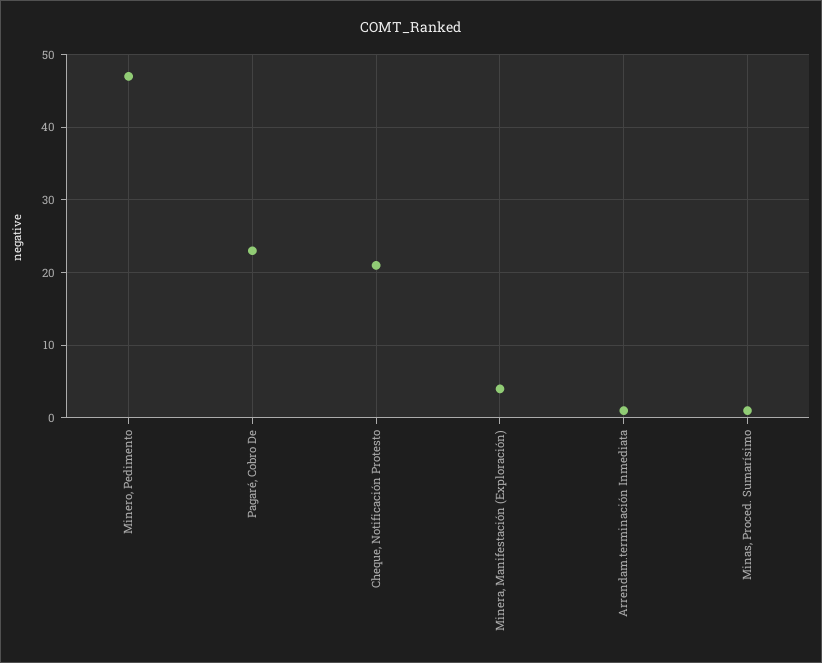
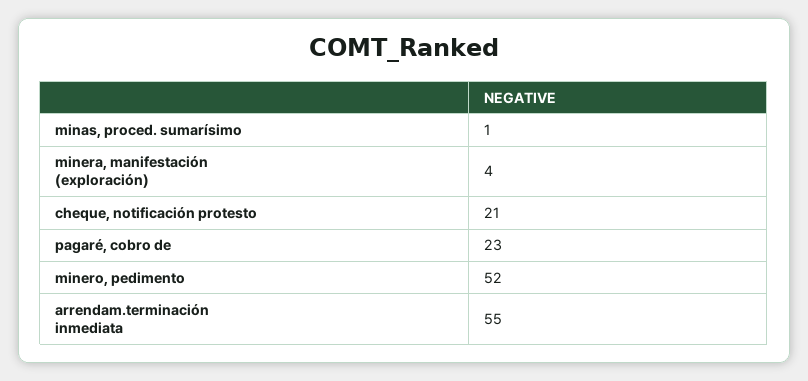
Minero, Pedimento: 47 -> 52
Arrendam.terminación Inmediata: 1 -> 55

